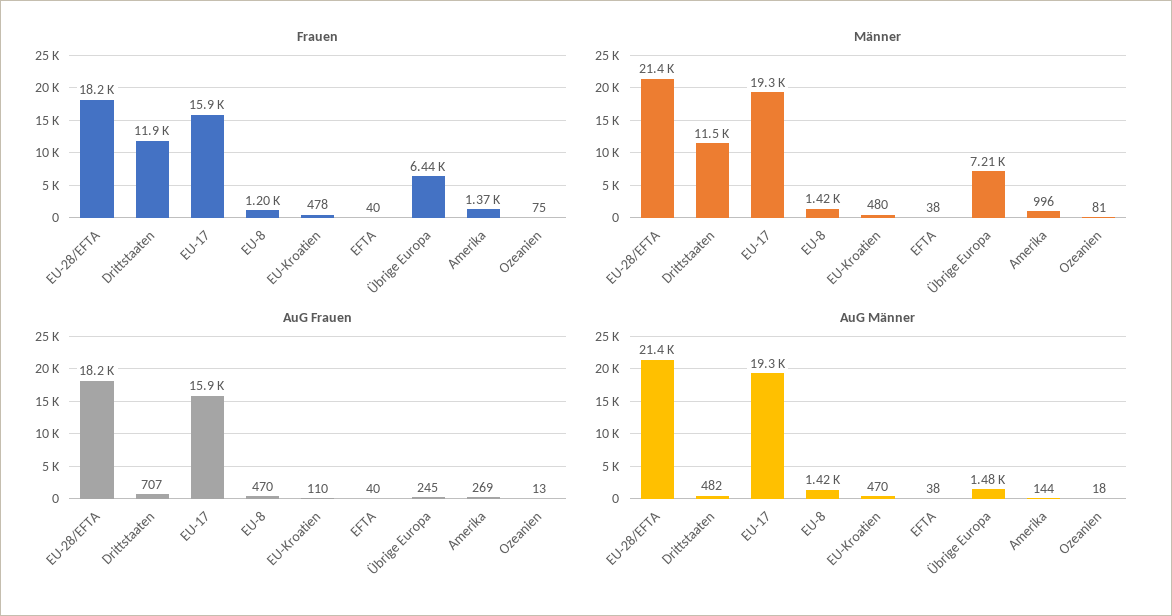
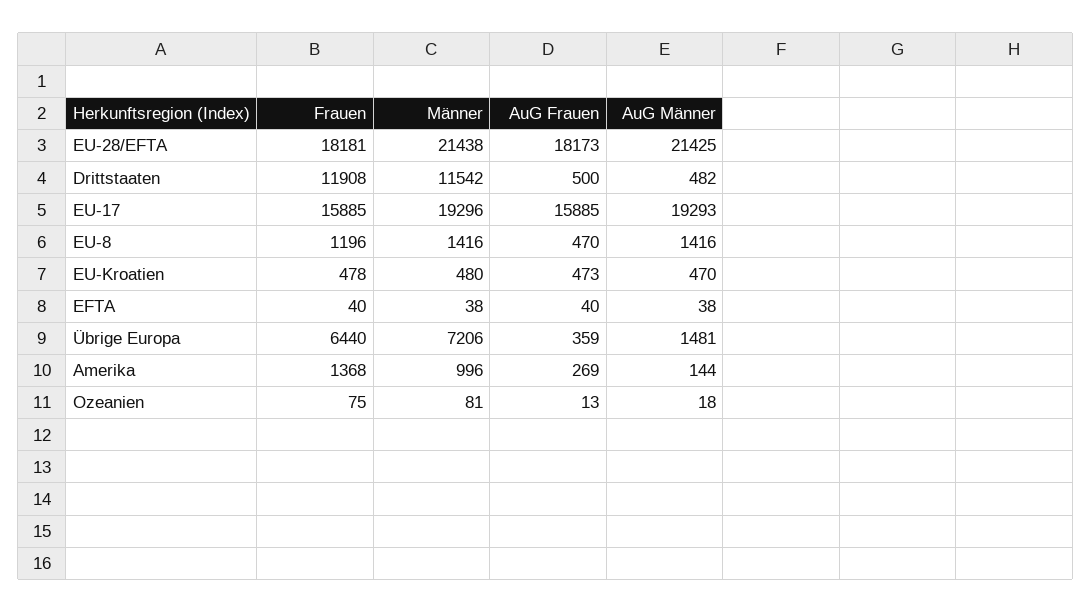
AuG Frauen, Drittstaaten: 707 -> 500
AuG Frauen, EU-Kroatien: 110 -> 473
AuG Frauen, Übrige Europa: 245 -> 359

